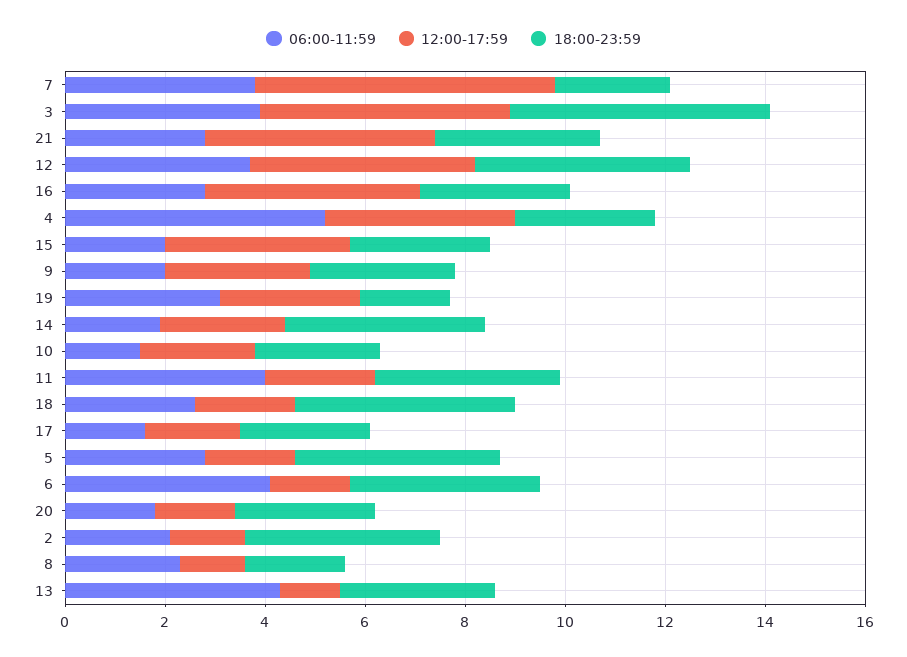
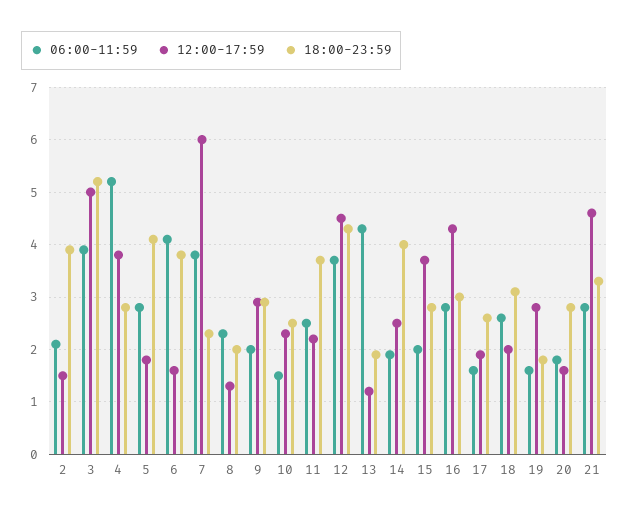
06:00-11:59, 19: 3 -> 1.5
06:00-11:59, 11: 4 -> 2.5
18:00-23:59, 18: 4.5 -> 3
18:00-23:59, 13: 3 -> 2

